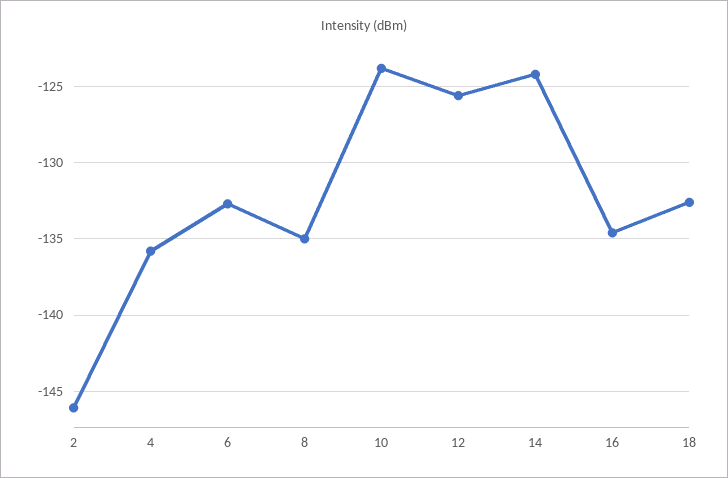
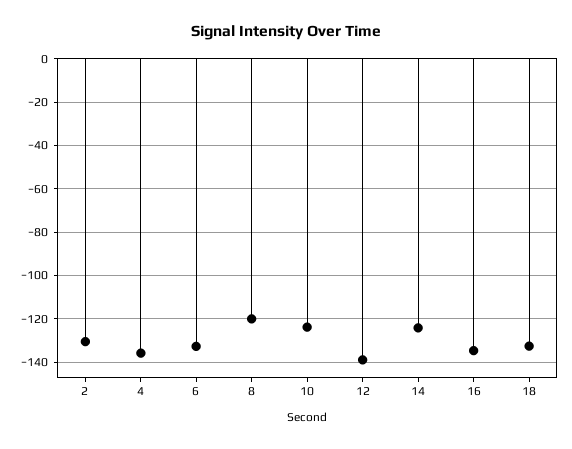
2: -146 -> -130
8: -135 -> -120
12: -125.5 -> -140

